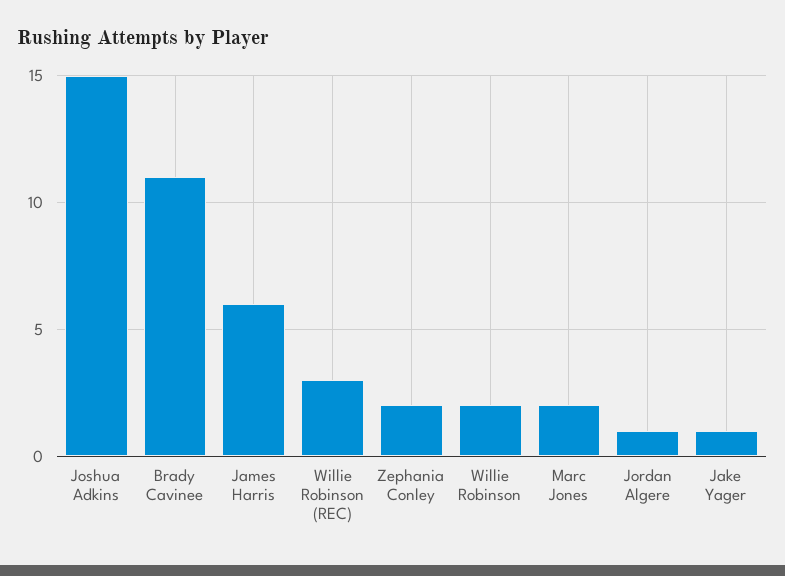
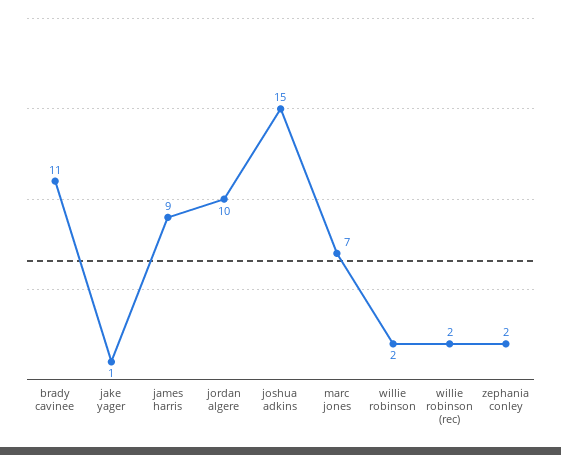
James Harris: 6 -> 9
Willie Robinson (REC): 3 -> 2
Marc Jones: 2 -> 7
Jordan Algere: 1 -> 10

